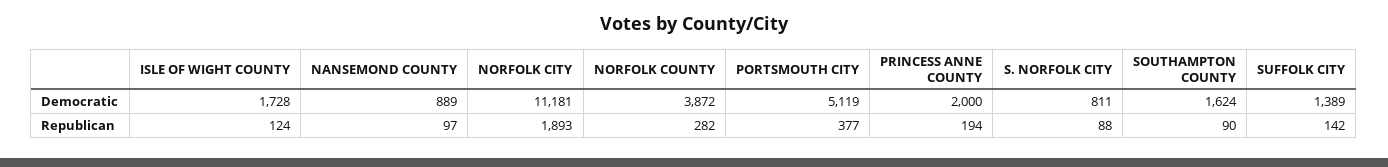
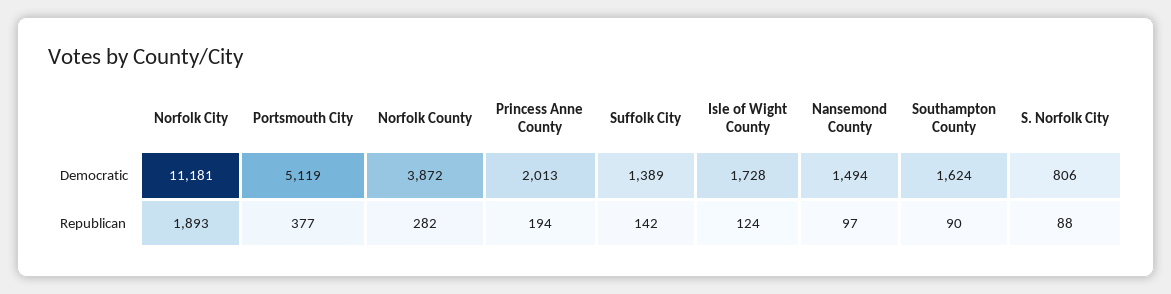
NANSEMOND COUNTY, Democratic: 889 -> 1494
PRINCESS ANNE COUNTY, Democratic: 2000 -> 2013
S. NORFOLK CITY, Democratic: 811 -> 806

